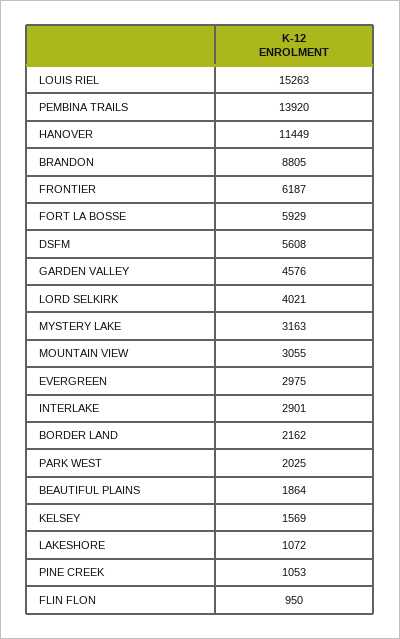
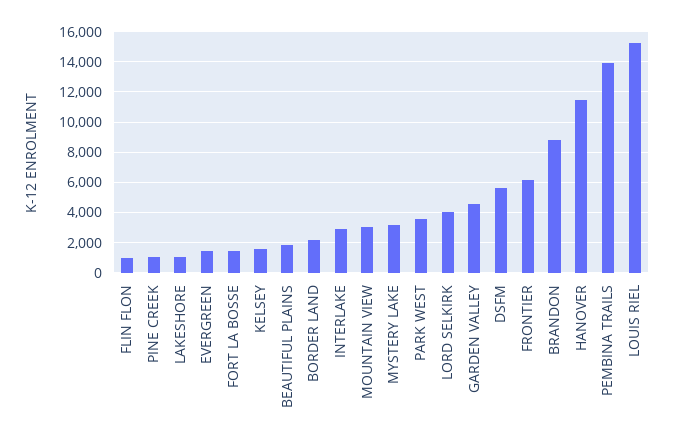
FORT LA BOSSE: 5929 -> 1500
EVERGREEN: 2975 -> 1500
PARK WEST: 2025 -> 3500

